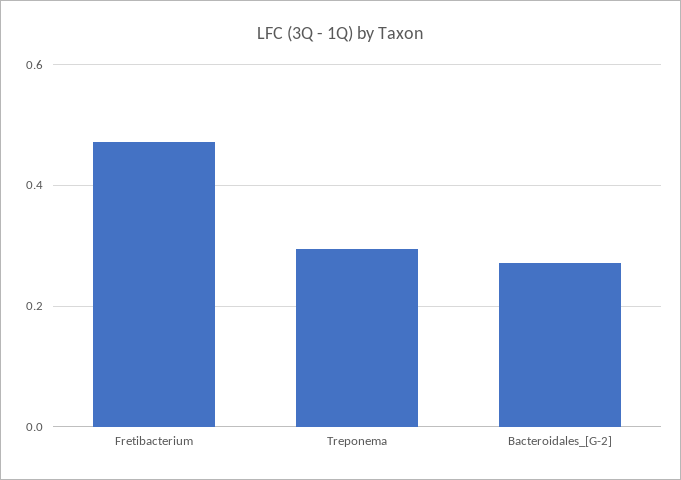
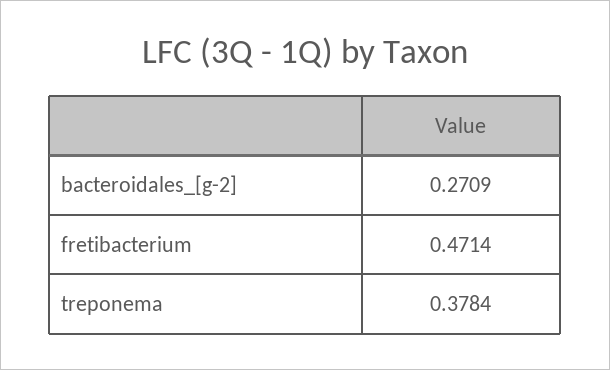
Treponema: 0.3 -> 0.3784

